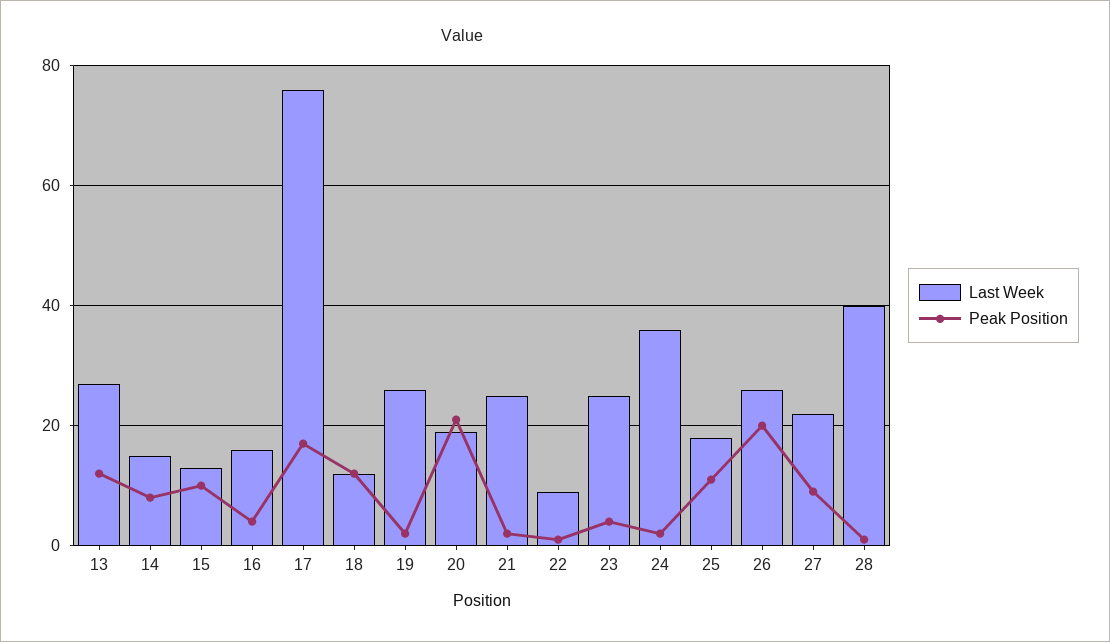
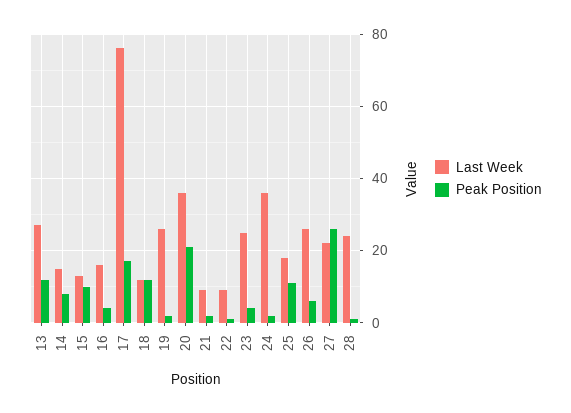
Last Week, 20: 20 -> 35
Last Week, 21: 25 -> 10
Peak Position, 26: 20 -> 5
Peak Position, 27: 10 -> 25
Last Week, 28: 40 -> 25

